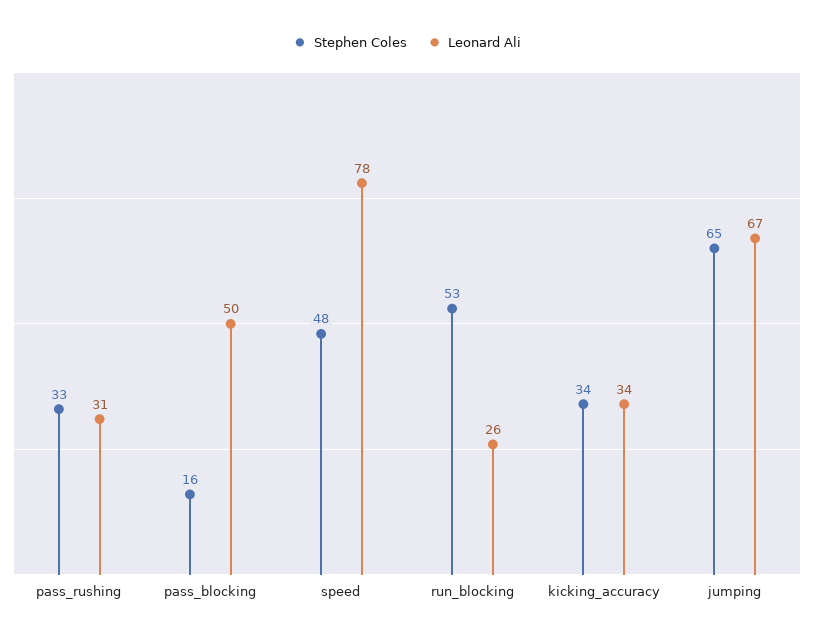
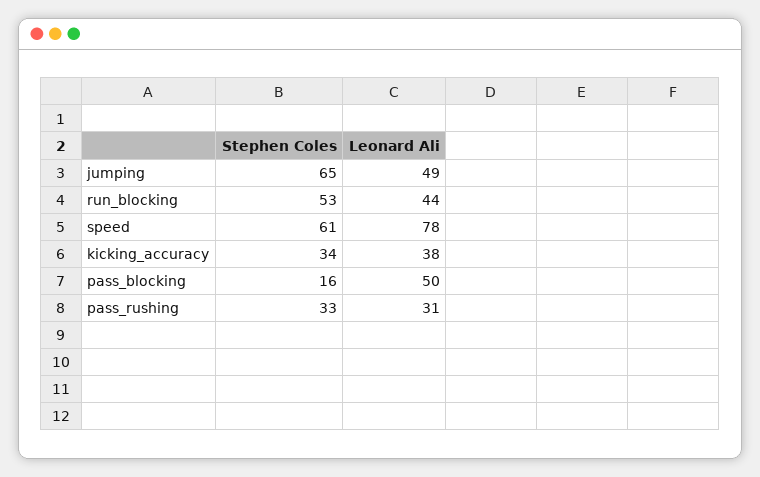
Stephen Coles, speed: 48 -> 61
Leonard Ali, run_blocking: 26 -> 44
Leonard Ali, kicking_accuracy: 34 -> 38
Leonard Ali, jumping: 67 -> 49

